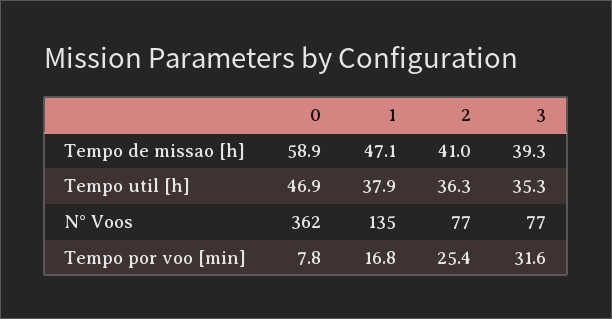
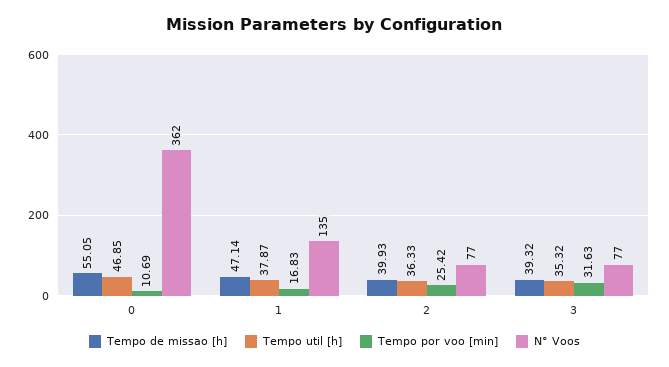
Tempo de missao [h], 0: 58.9 -> 55.05
Tempo de missao [h], 2: 41 -> 39.93
Tempo por voo [min], 0: 7.8 -> 10.69

